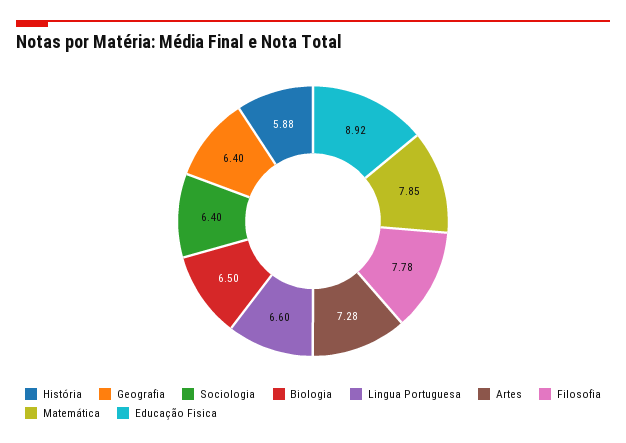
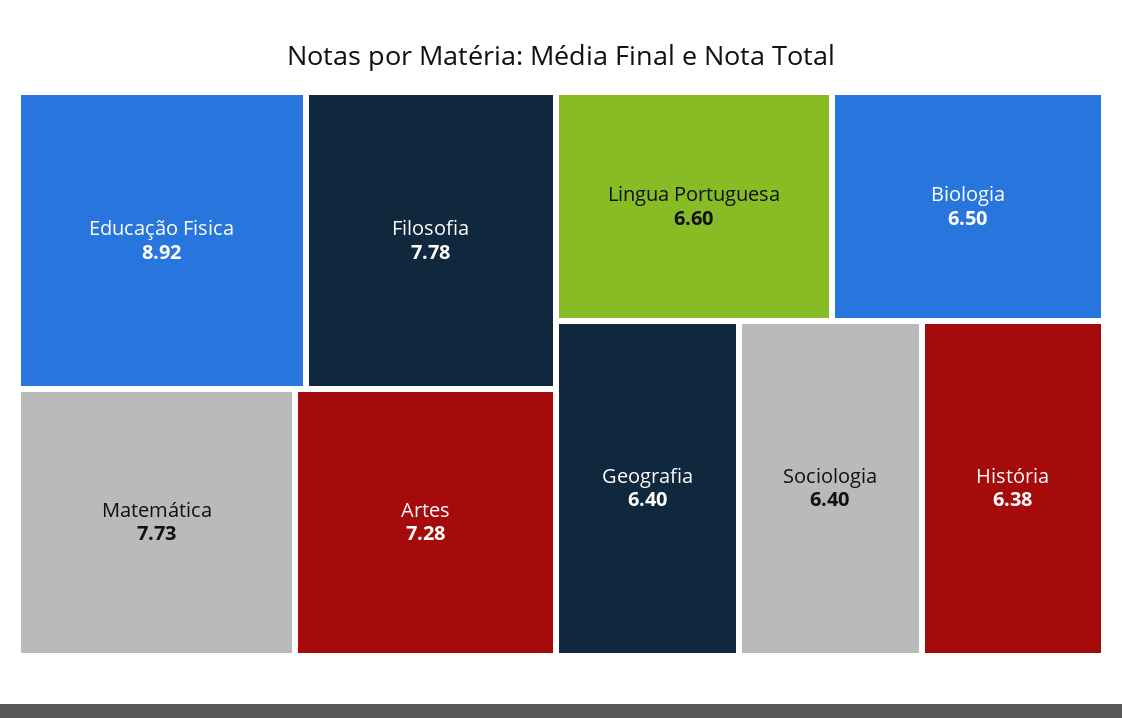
História: 5.88 -> 6.38
Matemática: 7.85 -> 7.73

